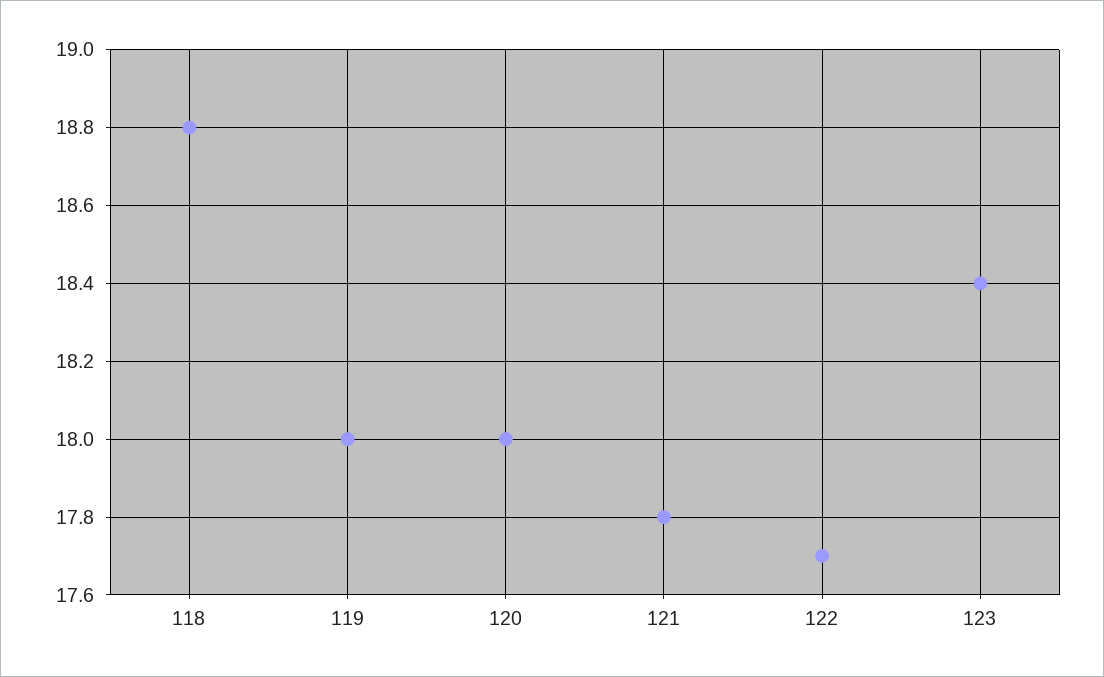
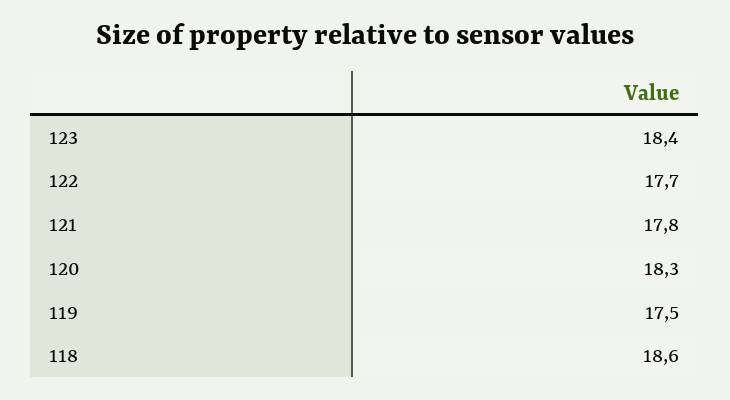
118: 18.8 -> 18.6
119: 18 -> 17.5
120: 18 -> 18.3

